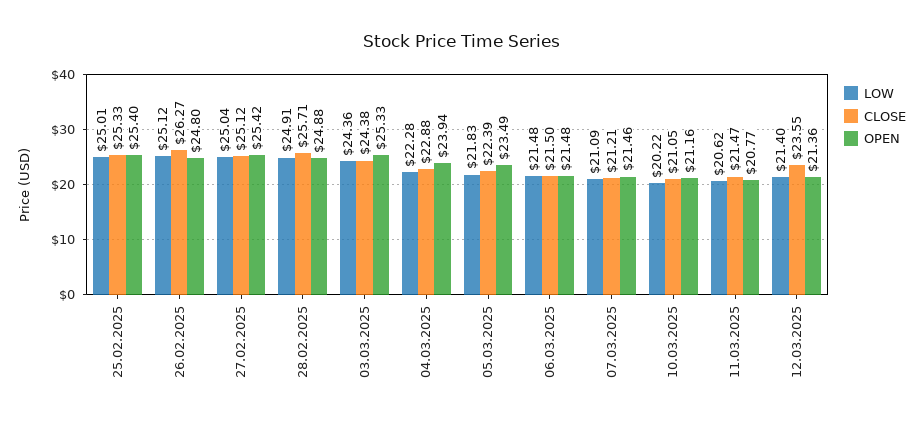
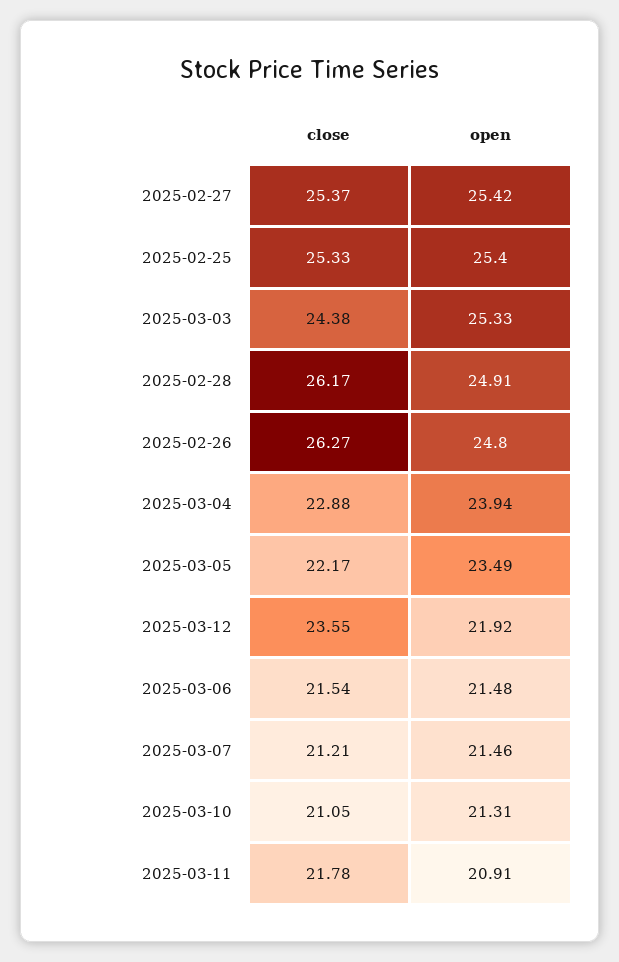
LOW, 25.02.2025: 25.01 -> none
LOW, 26.02.2025: 25.12 -> none
LOW, 27.02.2025: 25.04 -> none
CLOSE, 27.02.2025: 25.12 -> 25.37
LOW, 28.02.2025: 24.91 -> none
CLOSE, 28.02.2025: 25.71 -> 26.17
OPEN, 28.02.2025: 24.88 -> 24.91
LOW, 03.03.2025: 24.36 -> none
LOW, 04.03.2025: 22.28 -> none
LOW, 05.03.2025: 21.83 -> none
CLOSE, 05.03.2025: 22.39 -> 22.17
LOW, 06.03.2025: 21.48 -> none
CLOSE, 06.03.2025: 21.5 -> 21.54
LOW, 07.03.2025: 21.09 -> none
LOW, 10.03.2025: 20.22 -> none
OPEN, 10.03.2025: 21.16 -> 21.31
LOW, 11.03.2025: 20.62 -> none
CLOSE, 11.03.2025: 21.47 -> 21.78
OPEN, 11.03.2025: 20.77 -> 20.91
LOW, 12.03.2025: 21.4 -> none
OPEN, 12.03.2025: 21.36 -> 21.92

